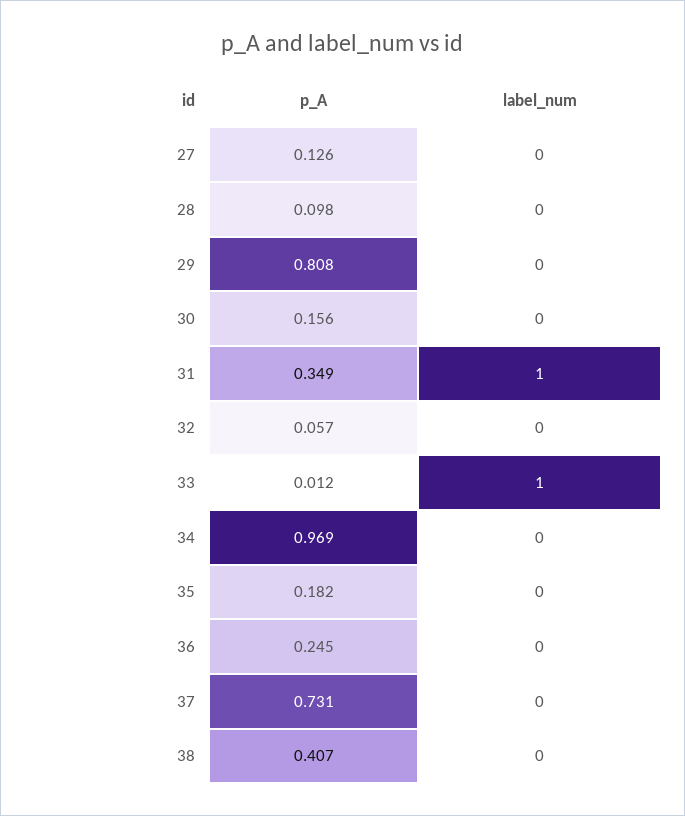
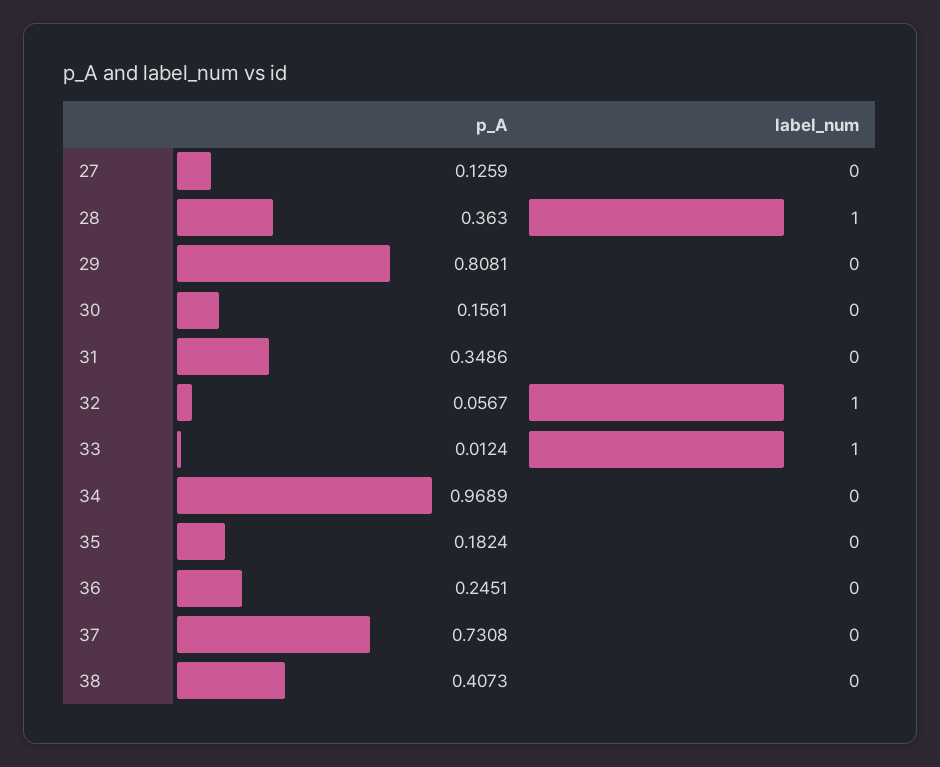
p_A, 28: 0.098 -> 0.363
label_num, 28: 0 -> 1
label_num, 31: 1 -> 0
label_num, 32: 0 -> 1

